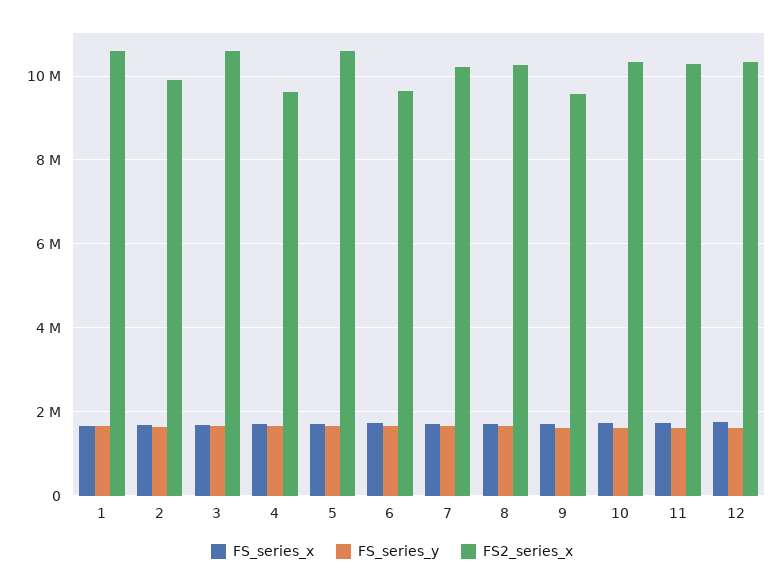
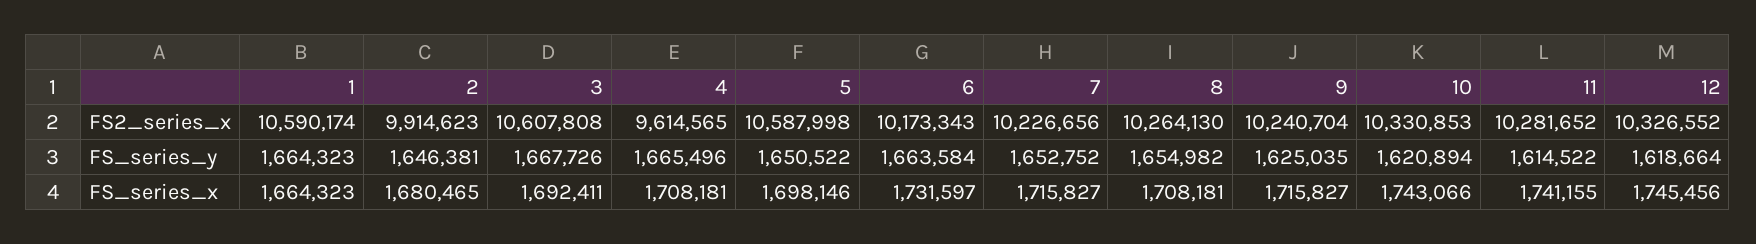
FS2_series_x, 6: 9600000 -> 10173343
FS2_series_x, 9: 9600000 -> 10240704

